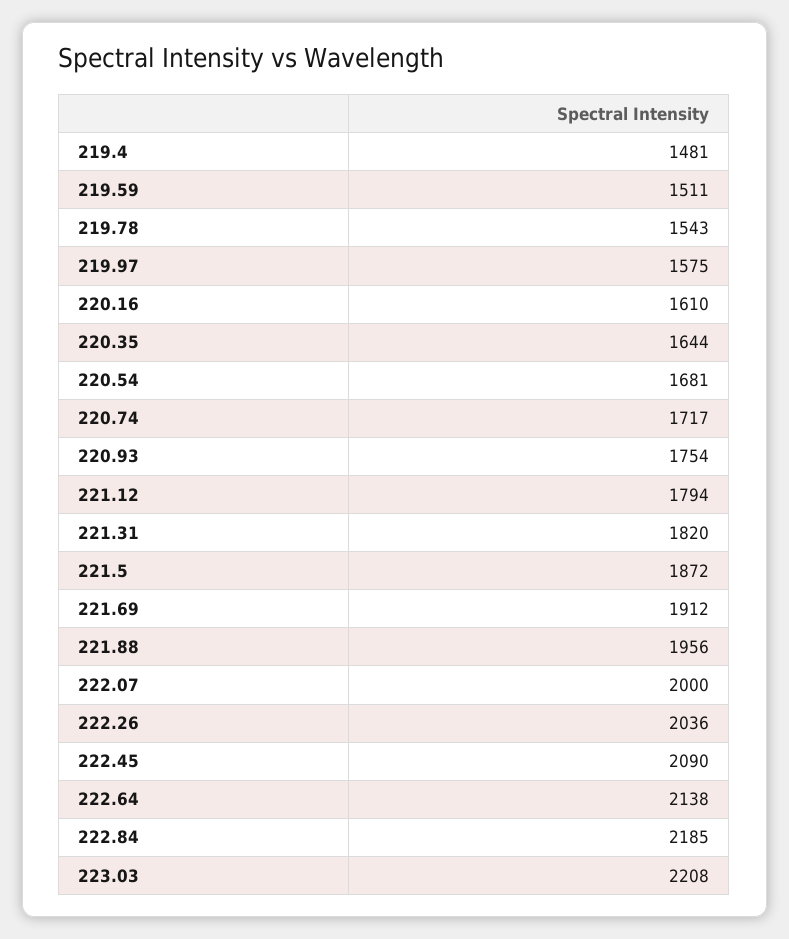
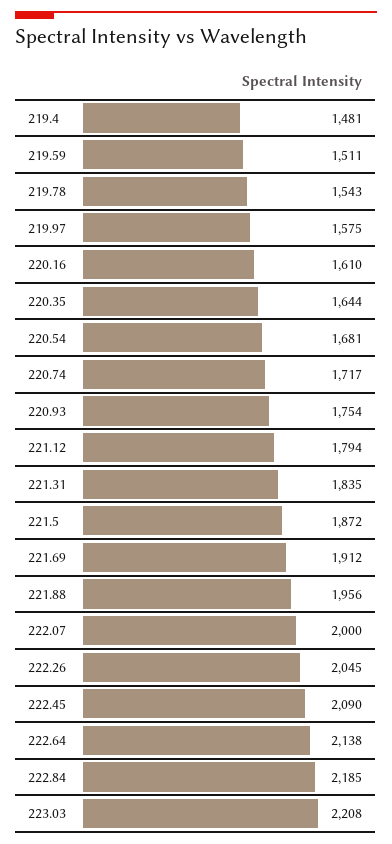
221.31: 1820 -> 1835
222.26: 2036 -> 2045

